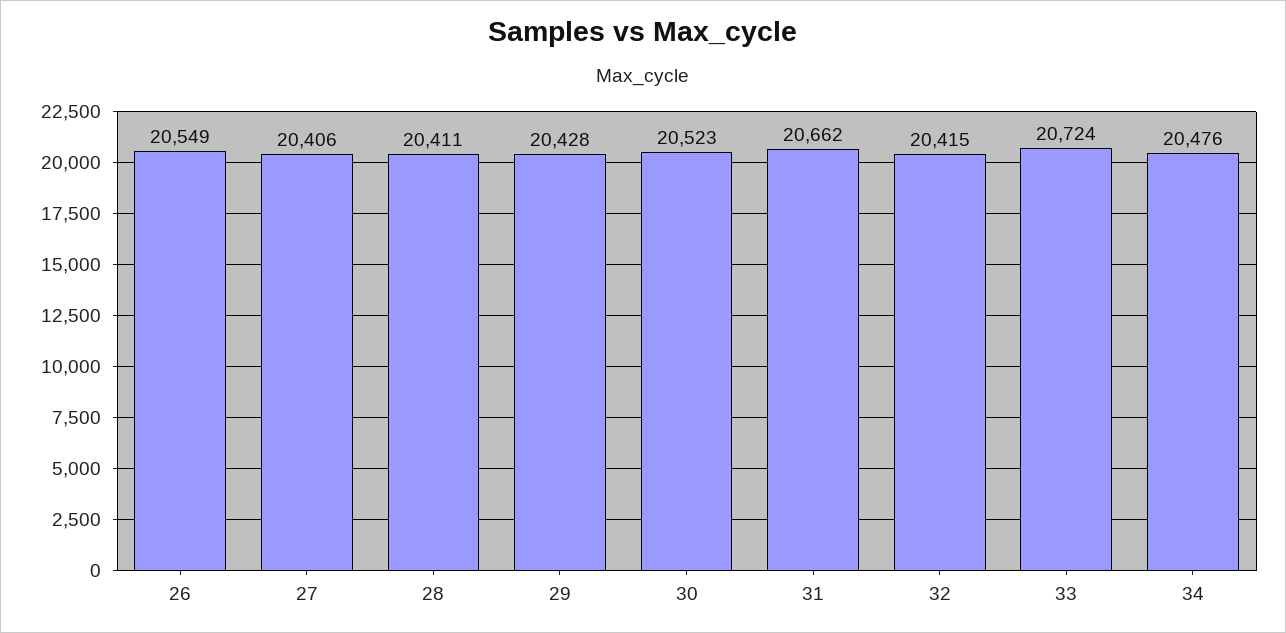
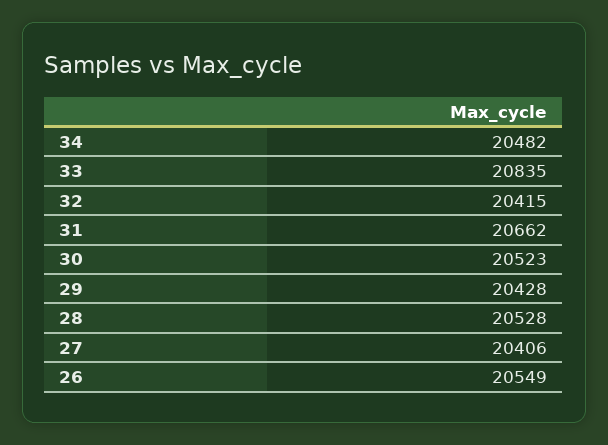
28: 20411 -> 20528
33: 20724 -> 20835
34: 20476 -> 20482

